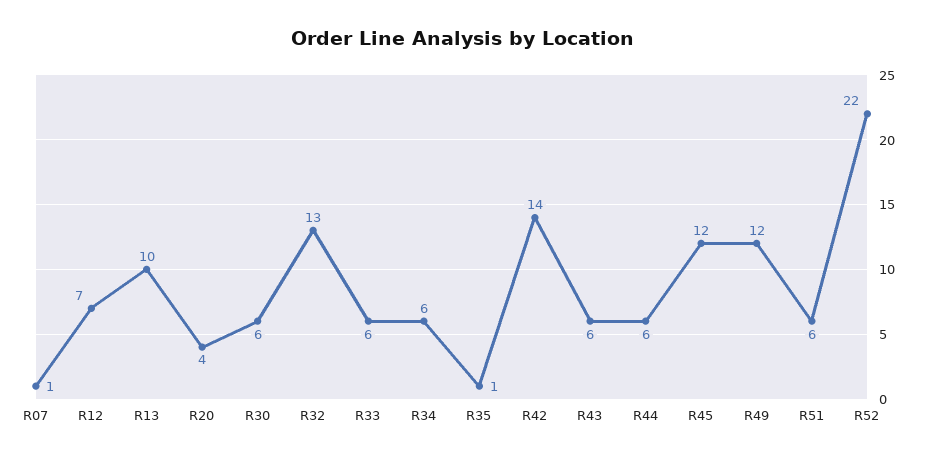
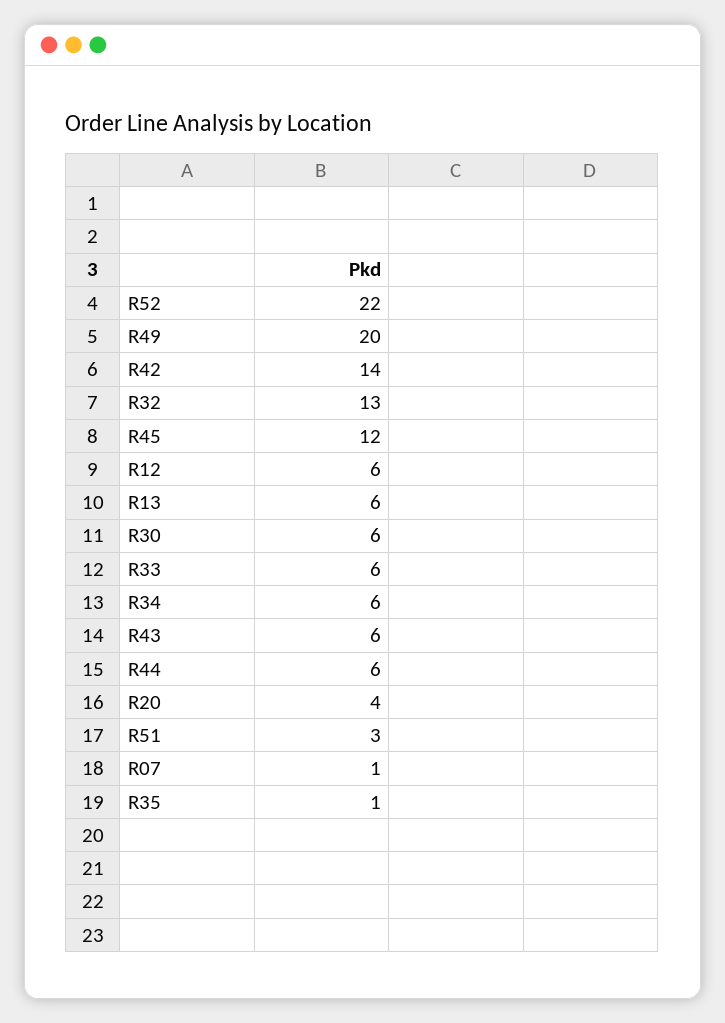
R12: 7 -> 6
R13: 10 -> 6
R49: 12 -> 20
R51: 6 -> 3

